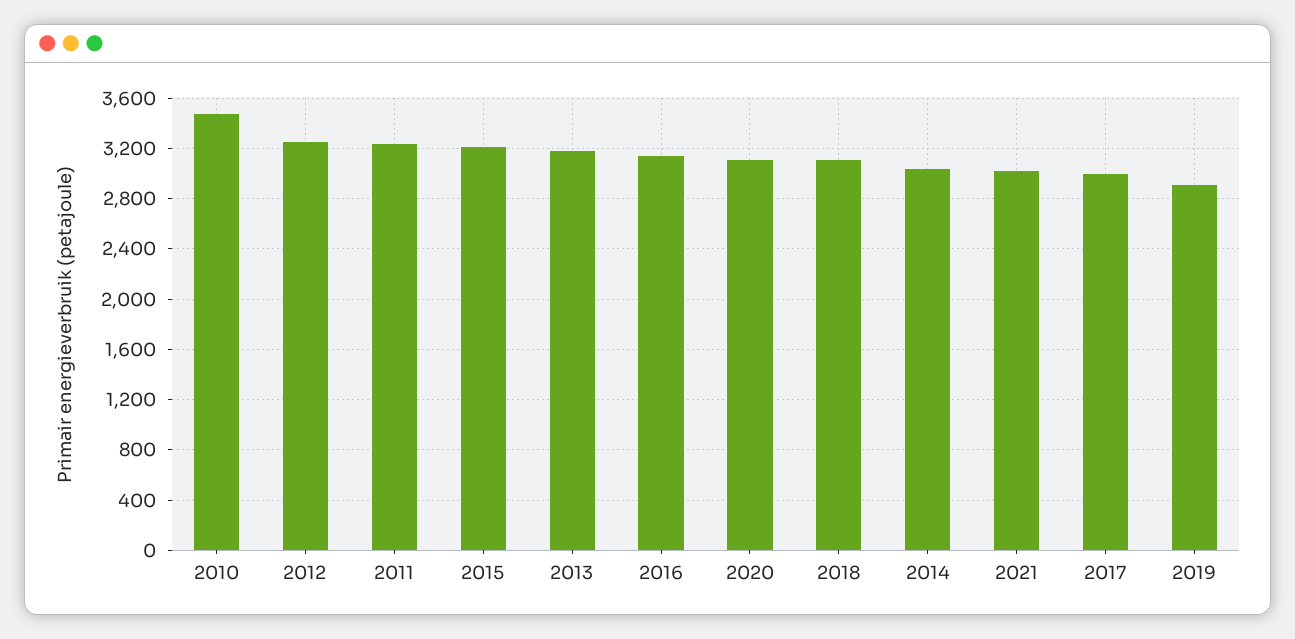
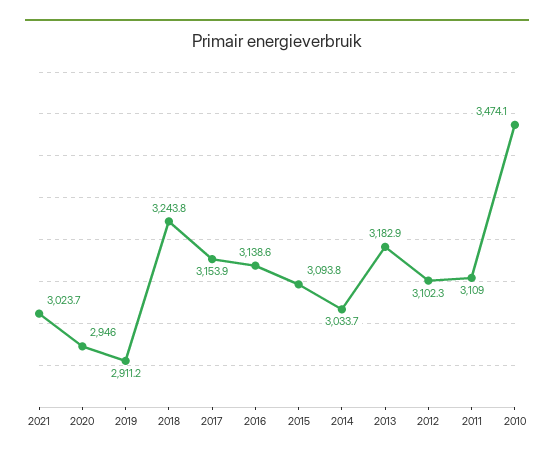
2012: 3250 -> 3102.3
2011: 3250 -> 3109
2015: 3200 -> 3093.8
2020: 3100 -> 2946
2018: 3100 -> 3243.8
2017: 3000 -> 3153.9

